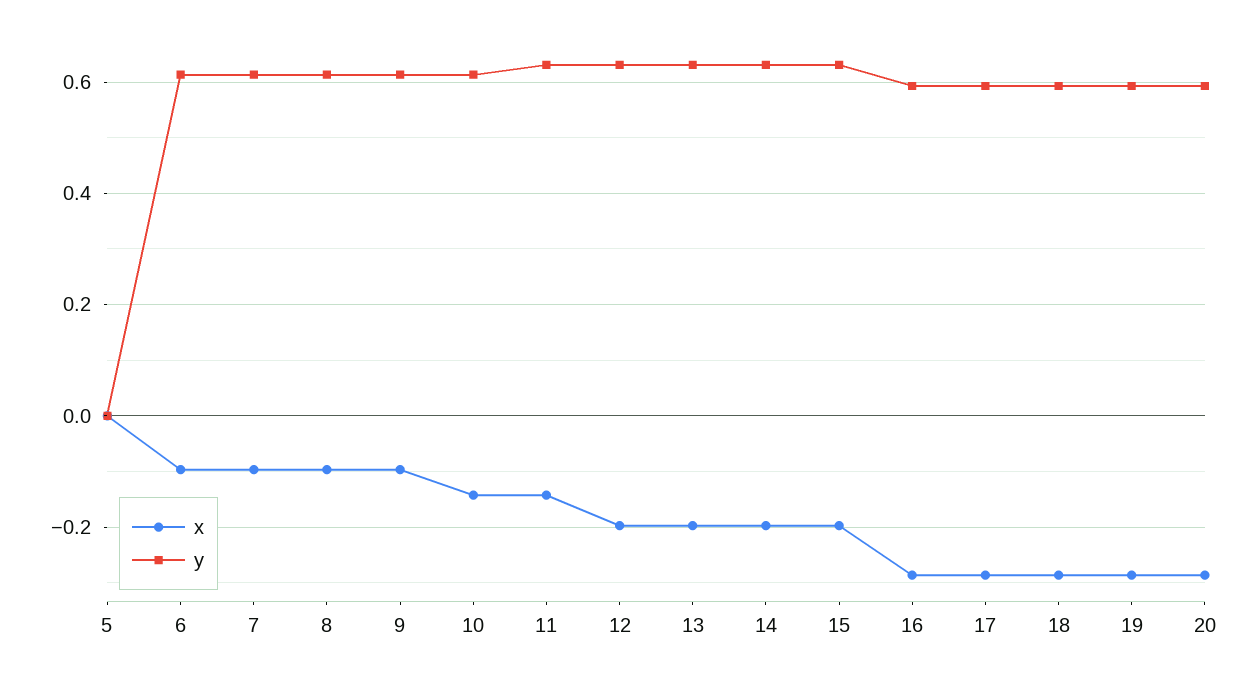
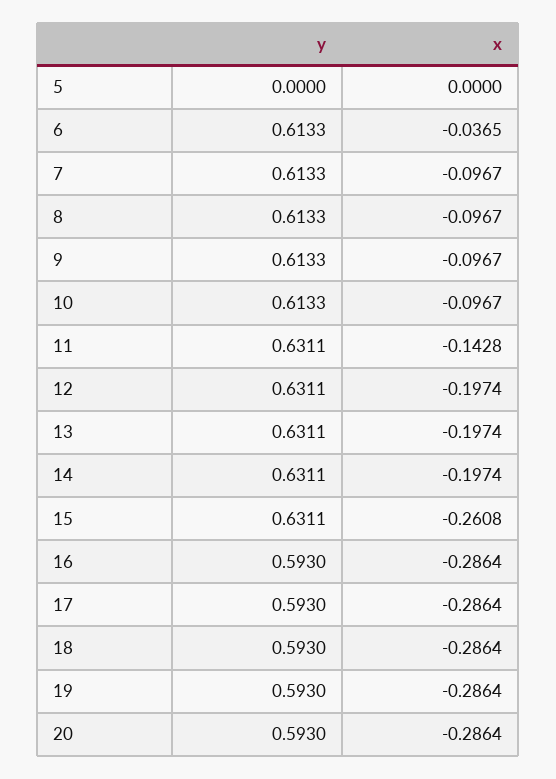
x, 6: -0.1 -> -0.0365
x, 10: -0.14 -> -0.0967
x, 15: -0.2 -> -0.2608

